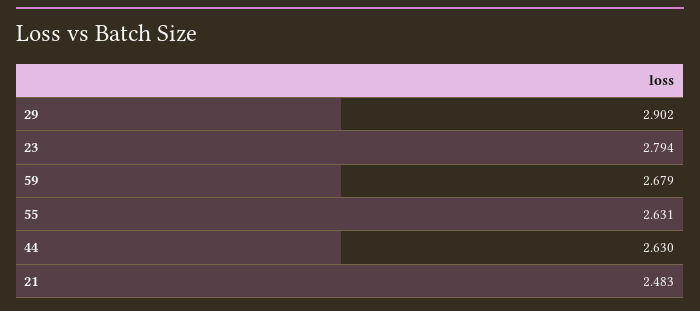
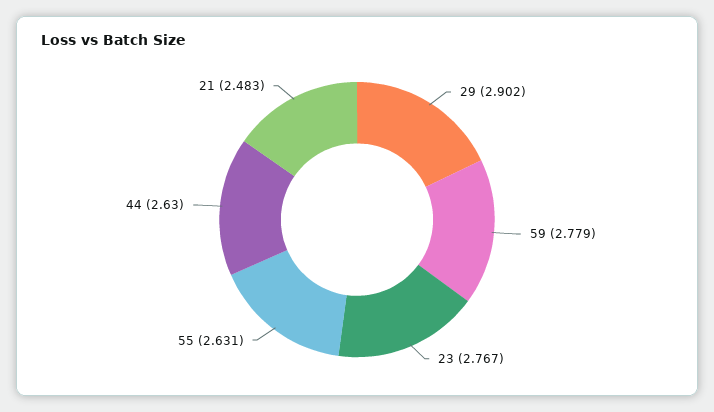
23: 2.794 -> 2.767
59: 2.679 -> 2.779

